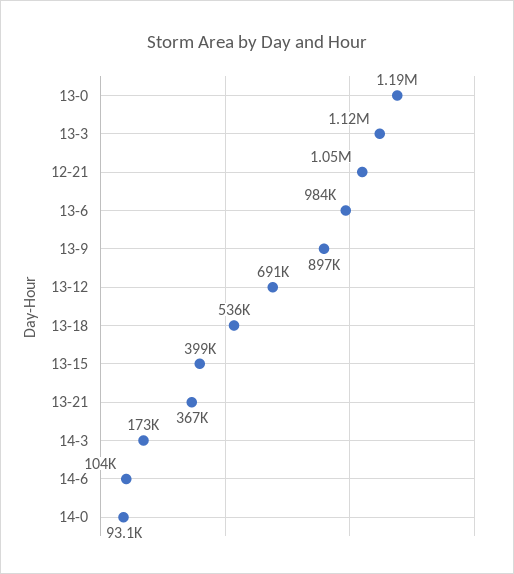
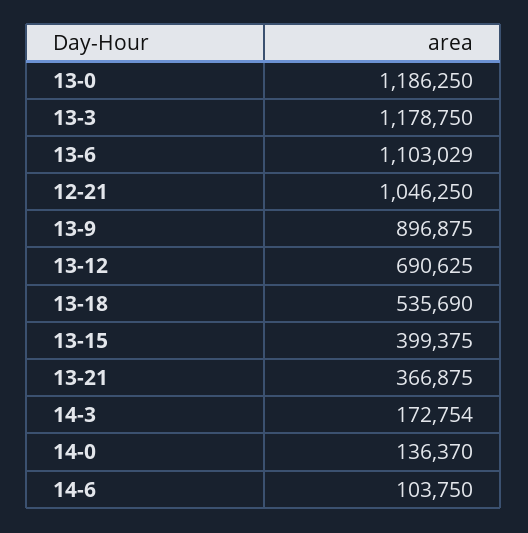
13-3: 1120000 -> 1178750
13-6: 984000 -> 1103029
14-0: 93100 -> 136370

